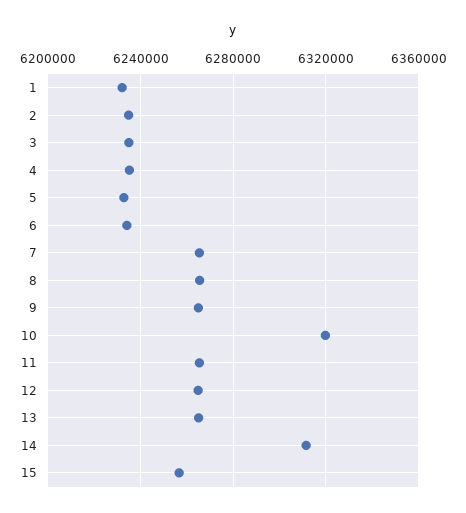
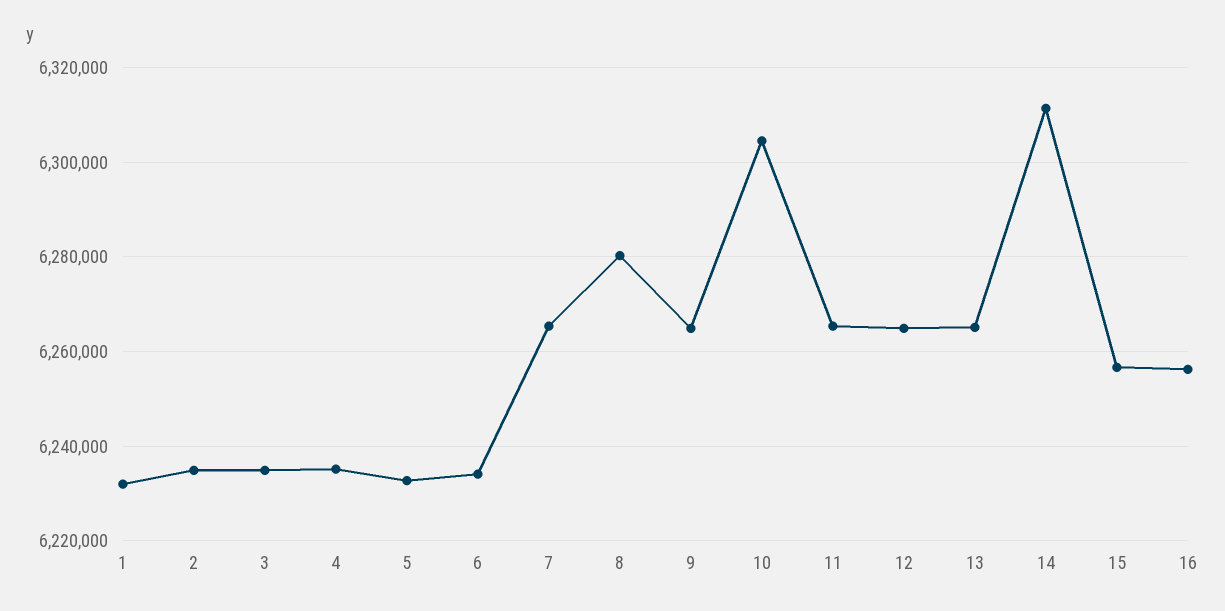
8: 6265000 -> 6280000
10: 6320000 -> 6304000
16: none -> 6256000

